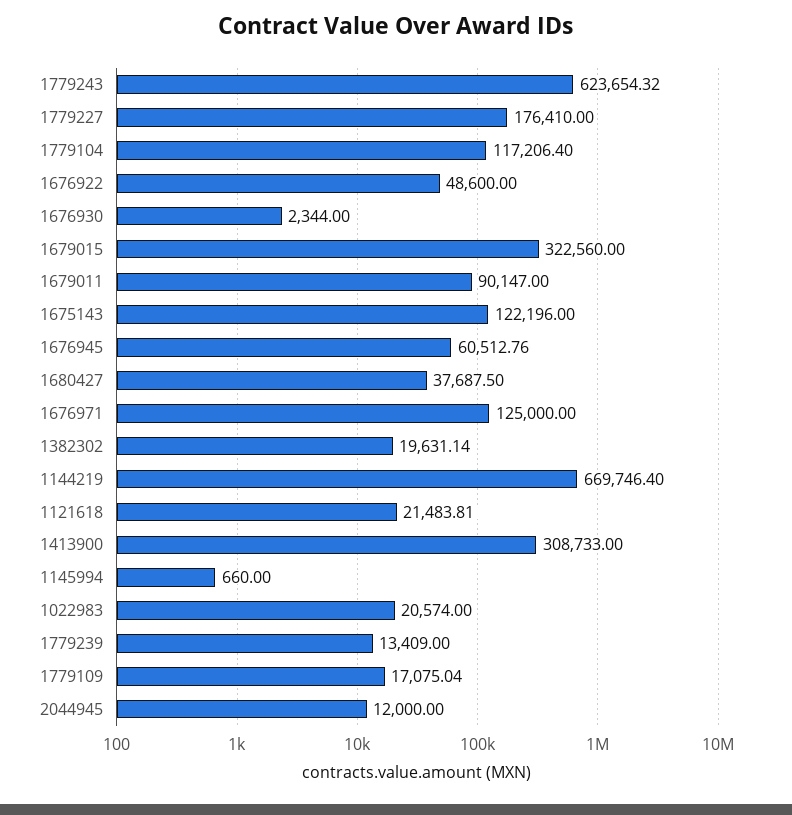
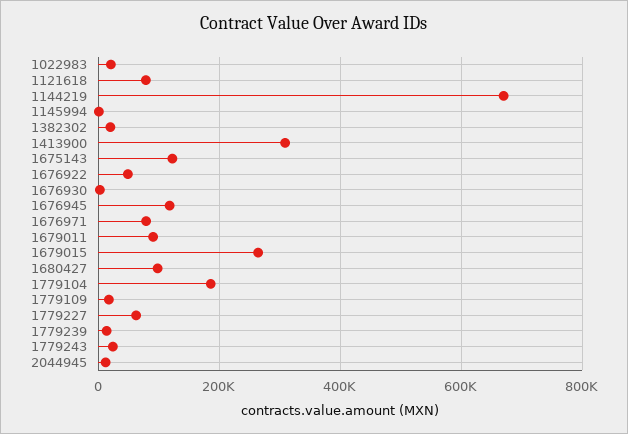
1779243: 623654.32 -> 20000
1779227: 176410 -> 60000
1779104: 117206.4 -> 180000
1679015: 322560 -> 260000
1676945: 60512.76 -> 120000
1680427: 37687.5 -> 100000
1676971: 125000 -> 80000
1121618: 21483.81 -> 80000

